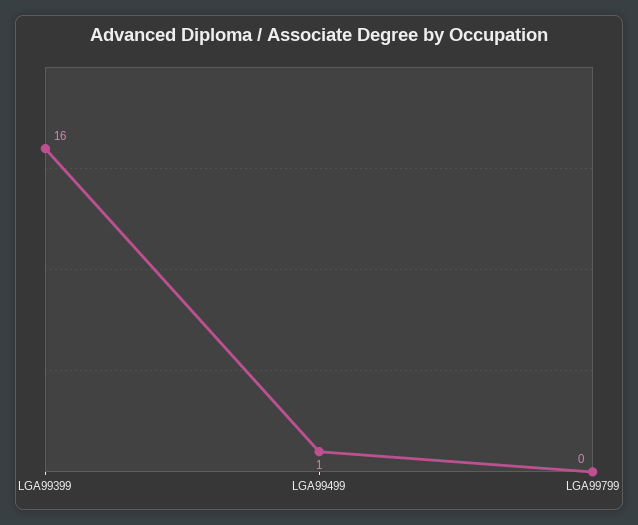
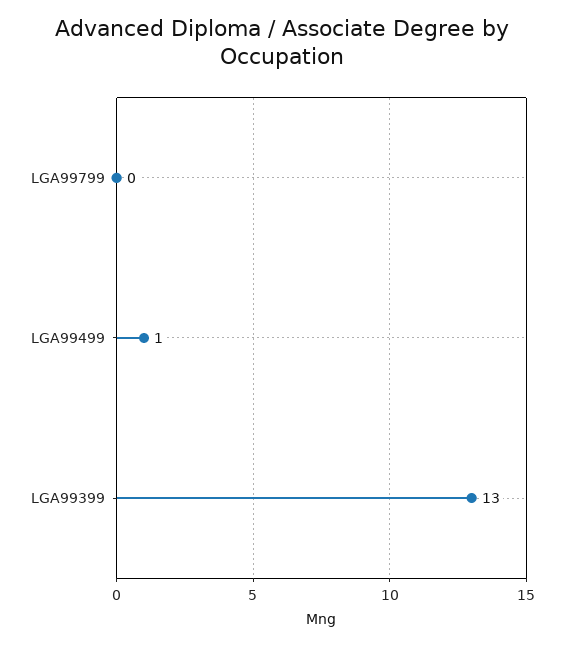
LGA99399: 16 -> 13

